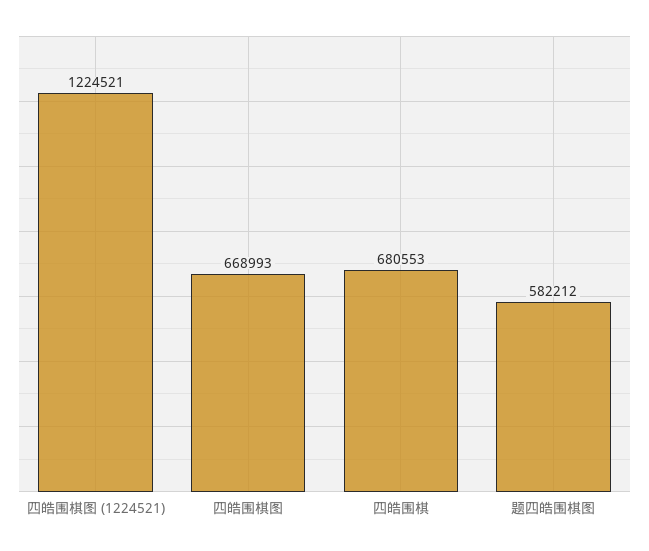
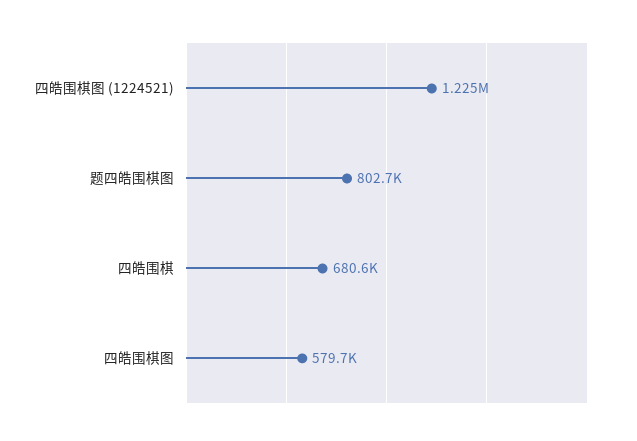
四皓围棋图: 668993 -> 579700
题四皓围棋图: 582212 -> 802700

